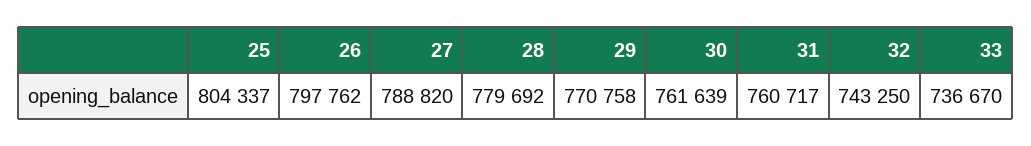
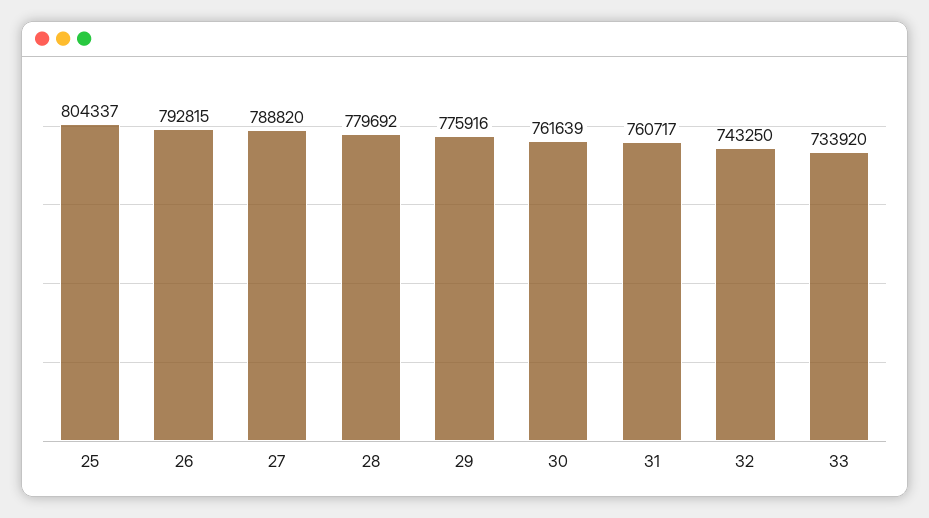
26: 797762 -> 792815
29: 770758 -> 775916
33: 736670 -> 733920

